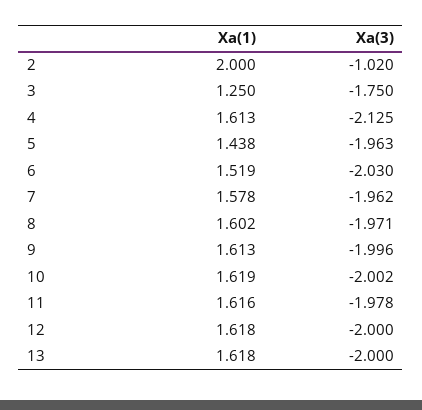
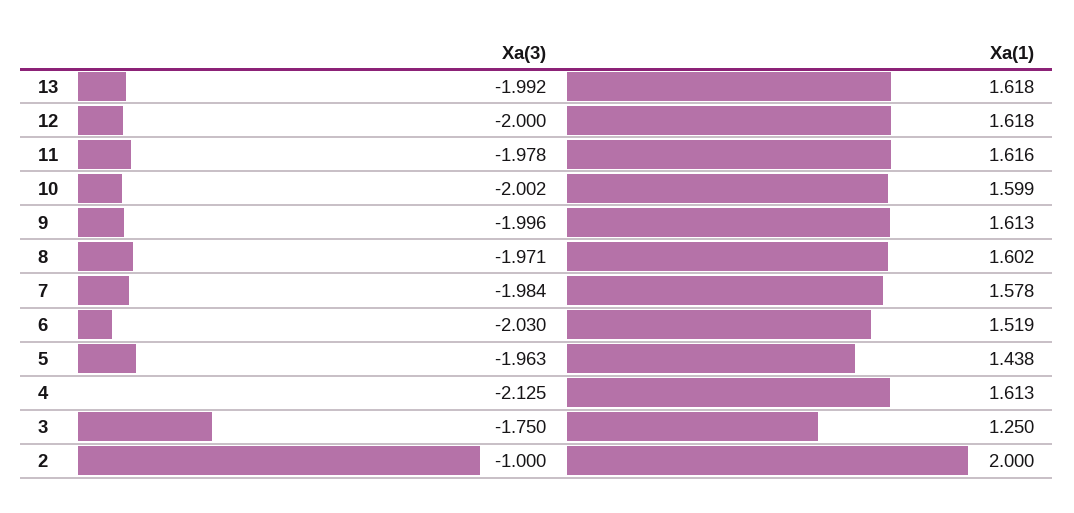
Xa(3), 2: -1.02 -> -1
Xa(3), 7: -1.962 -> -1.984
Xa(1), 10: 1.619 -> 1.599
Xa(3), 13: -2 -> -1.992

